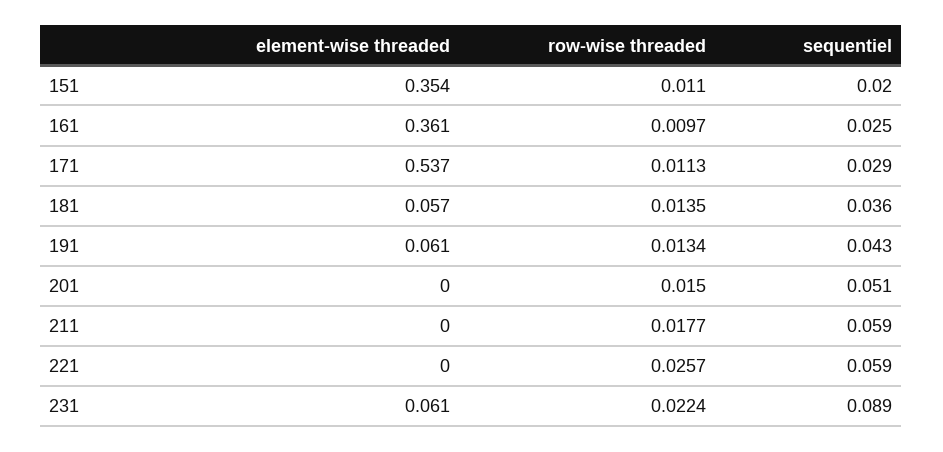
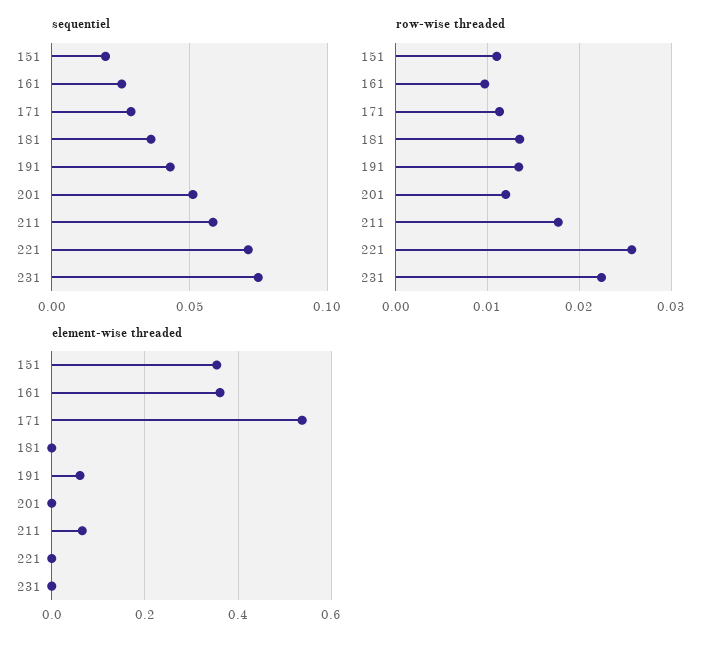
element-wise threaded, 181: 0.057 -> 0
row-wise threaded, 201: 0.015 -> 0.012
element-wise threaded, 211: 0 -> 0.06
sequentiel, 221: 0.059 -> 0.07
element-wise threaded, 231: 0.061 -> 0
sequentiel, 231: 0.089 -> 0.075

